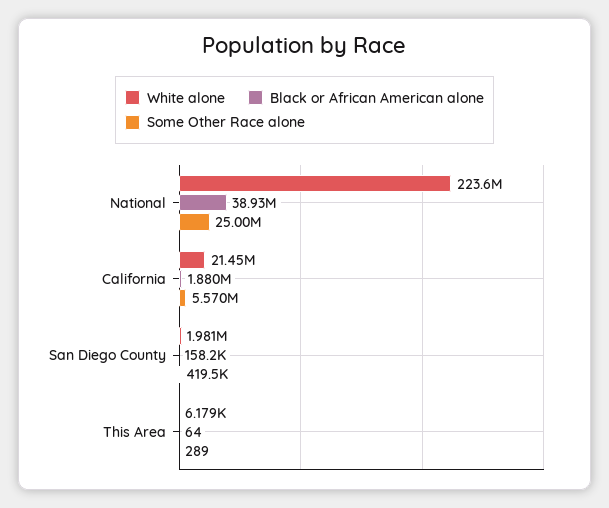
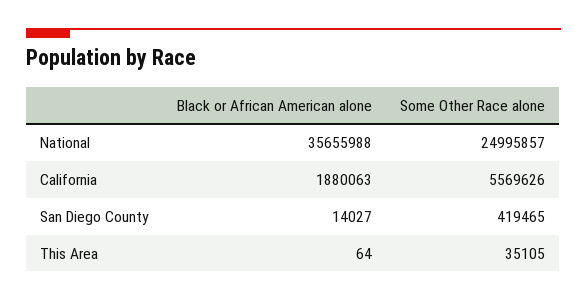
White alone, National: 223600000 -> none
Black or African American alone, National: 38930000 -> 35655988
White alone, California: 21450000 -> none
White alone, San Diego County: 1981000 -> none
Black or African American alone, San Diego County: 158200 -> 14027
White alone, This Area: 6179 -> none
Some Other Race alone, This Area: 289 -> 35105

